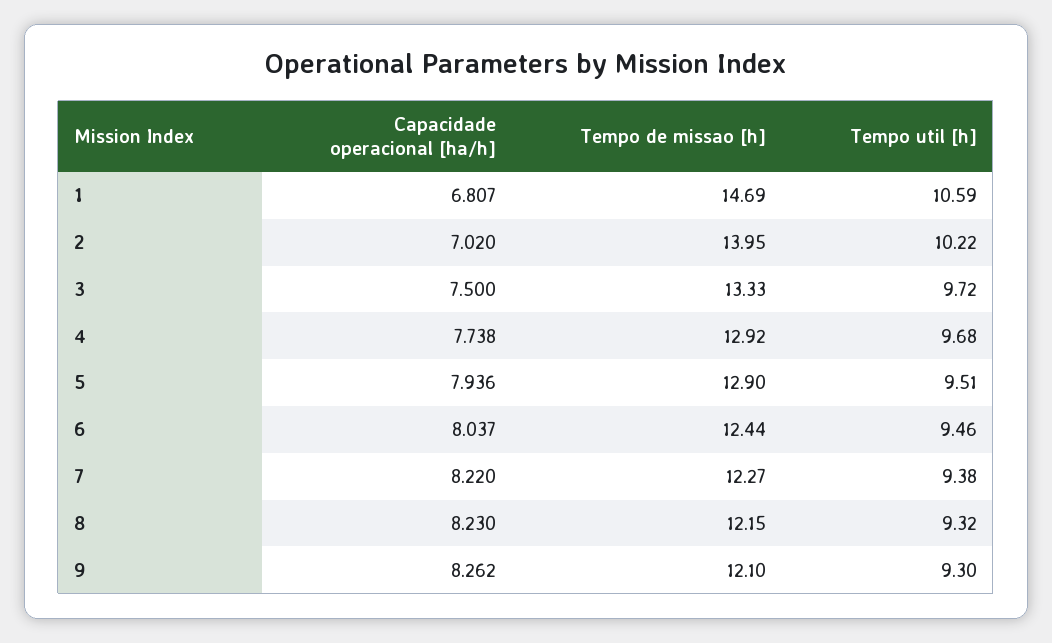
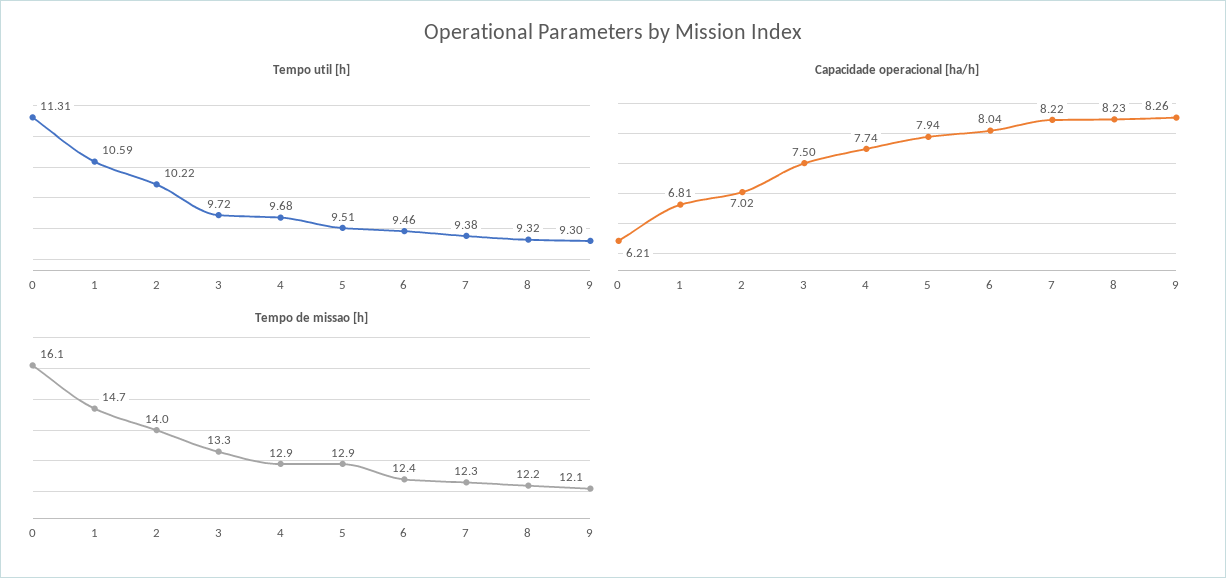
Tempo util [h], 0: none -> 11.31
Capacidade operacional [ha/h], 0: none -> 6.21
Tempo de missao [h], 0: none -> 16.1

